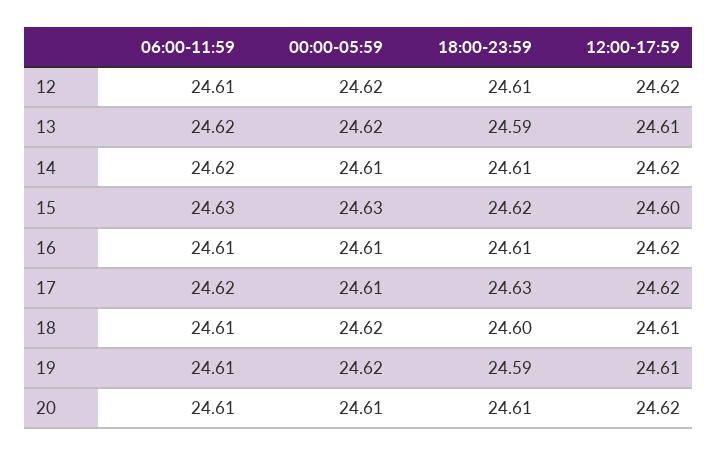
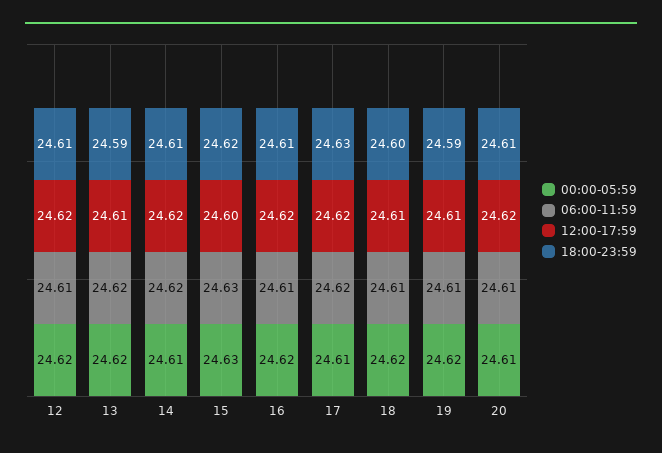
00:00-05:59, 16: 24.61 -> 24.62

